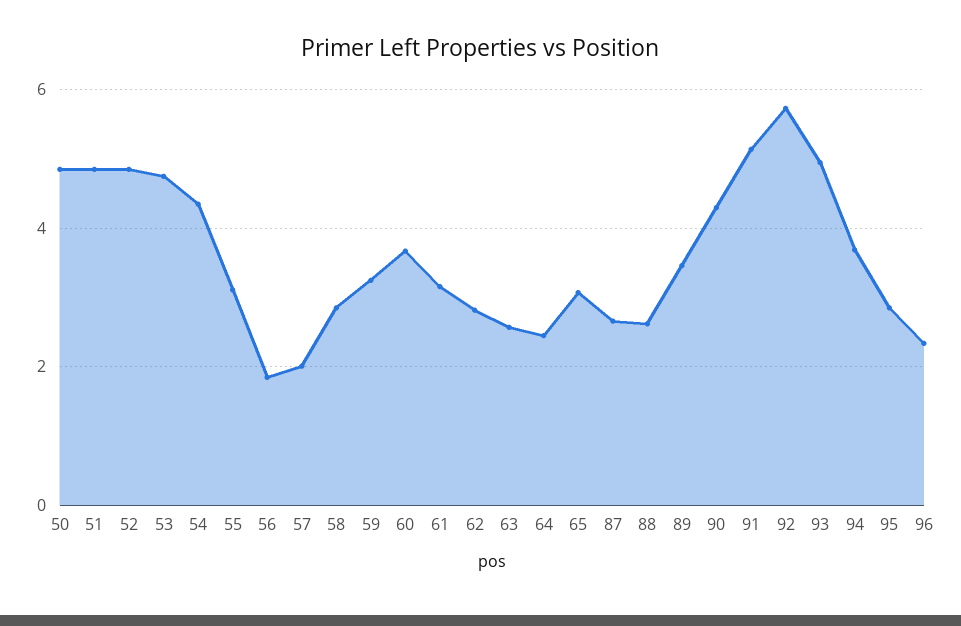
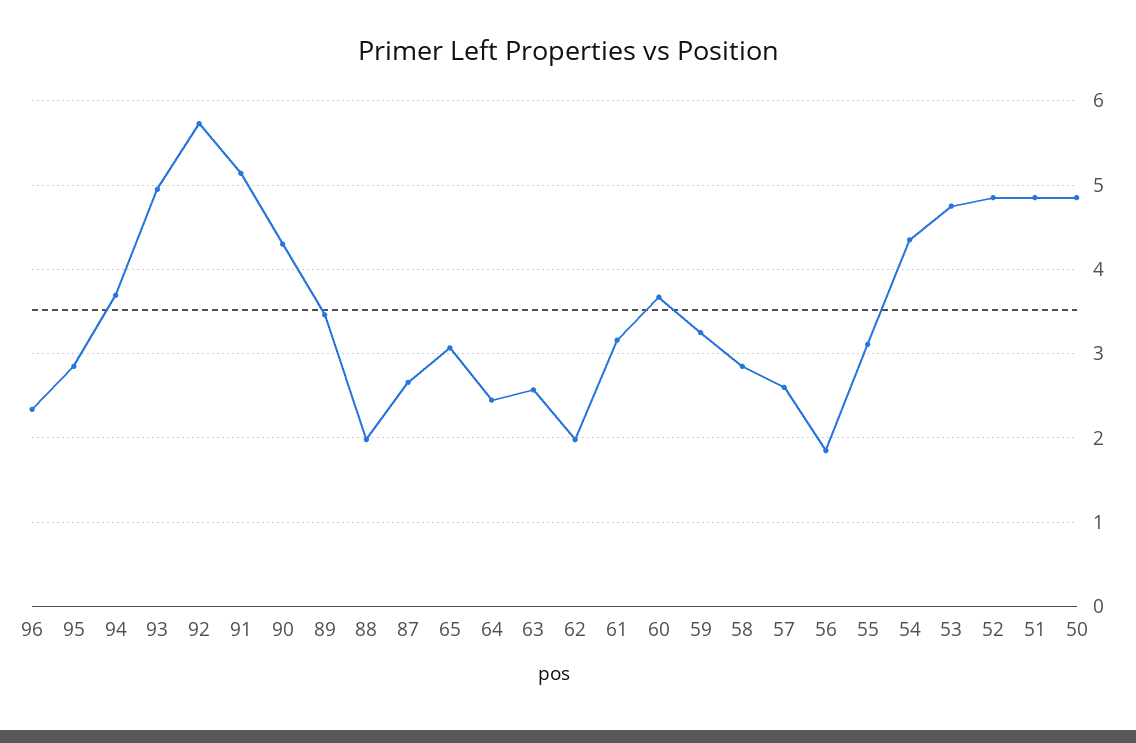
57: 2 -> 2.6
62: 2.8 -> 2
88: 2.6 -> 2

